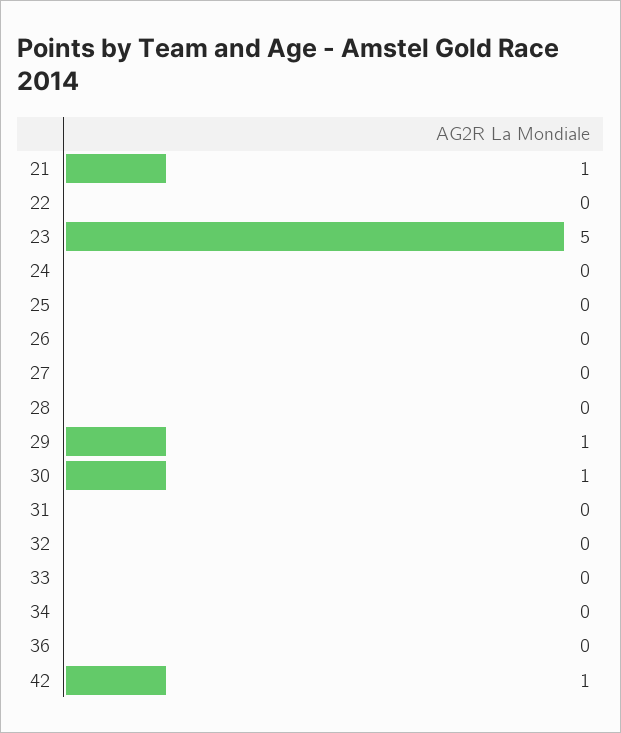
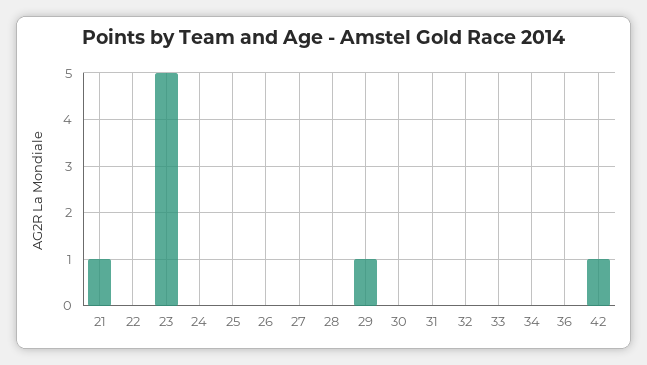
30: 1 -> 0

